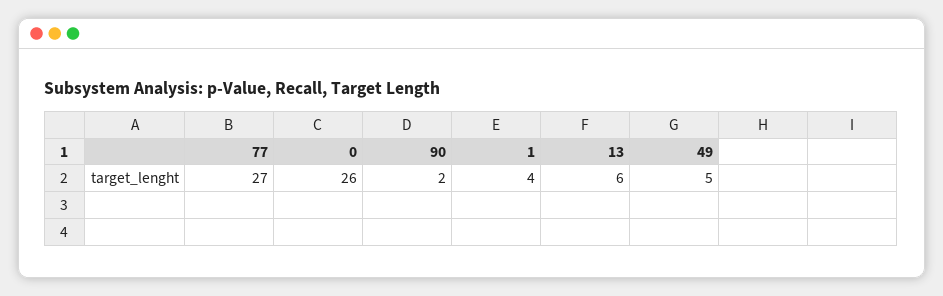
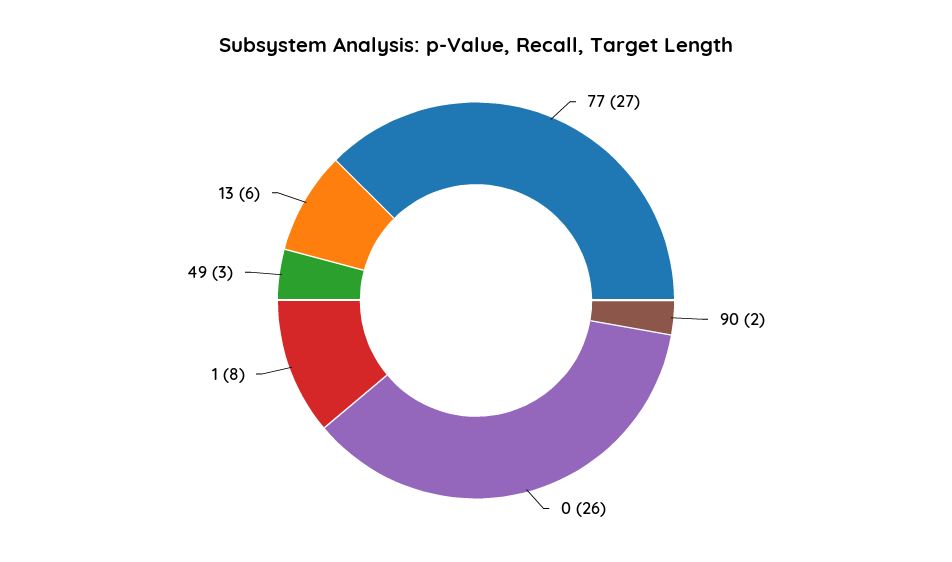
1: 4 -> 8
49: 5 -> 3

